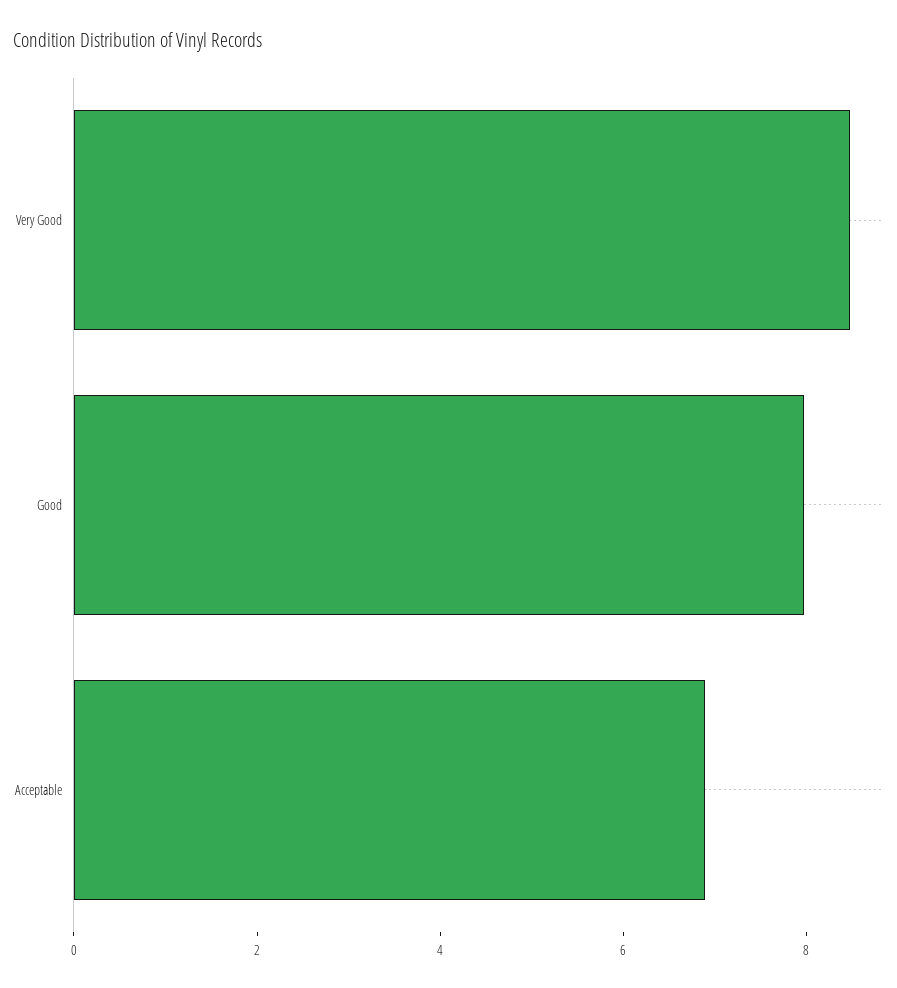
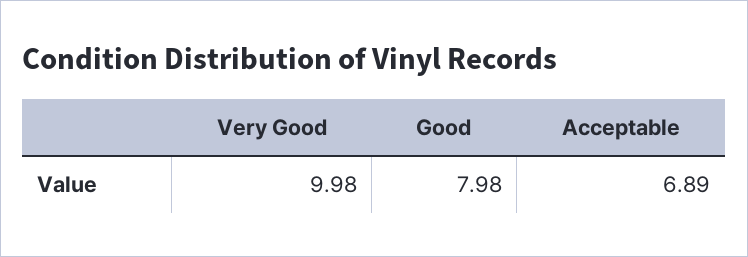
Very Good: 8.5 -> 9.98

